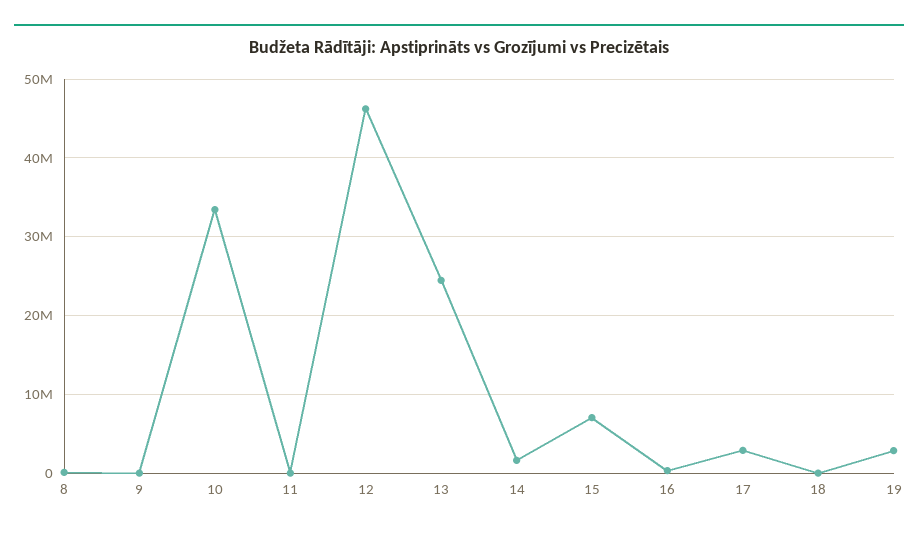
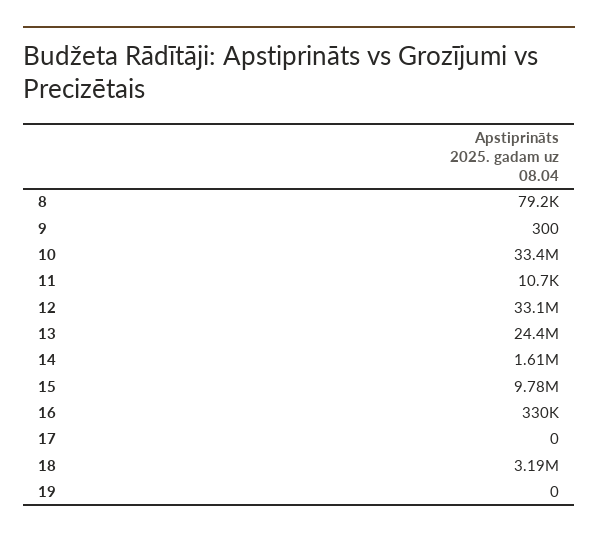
12: 46000000 -> 33100000
15: 7000000 -> 9780000
17: 3000000 -> 0
18: 0 -> 3190000
19: 3000000 -> 0

